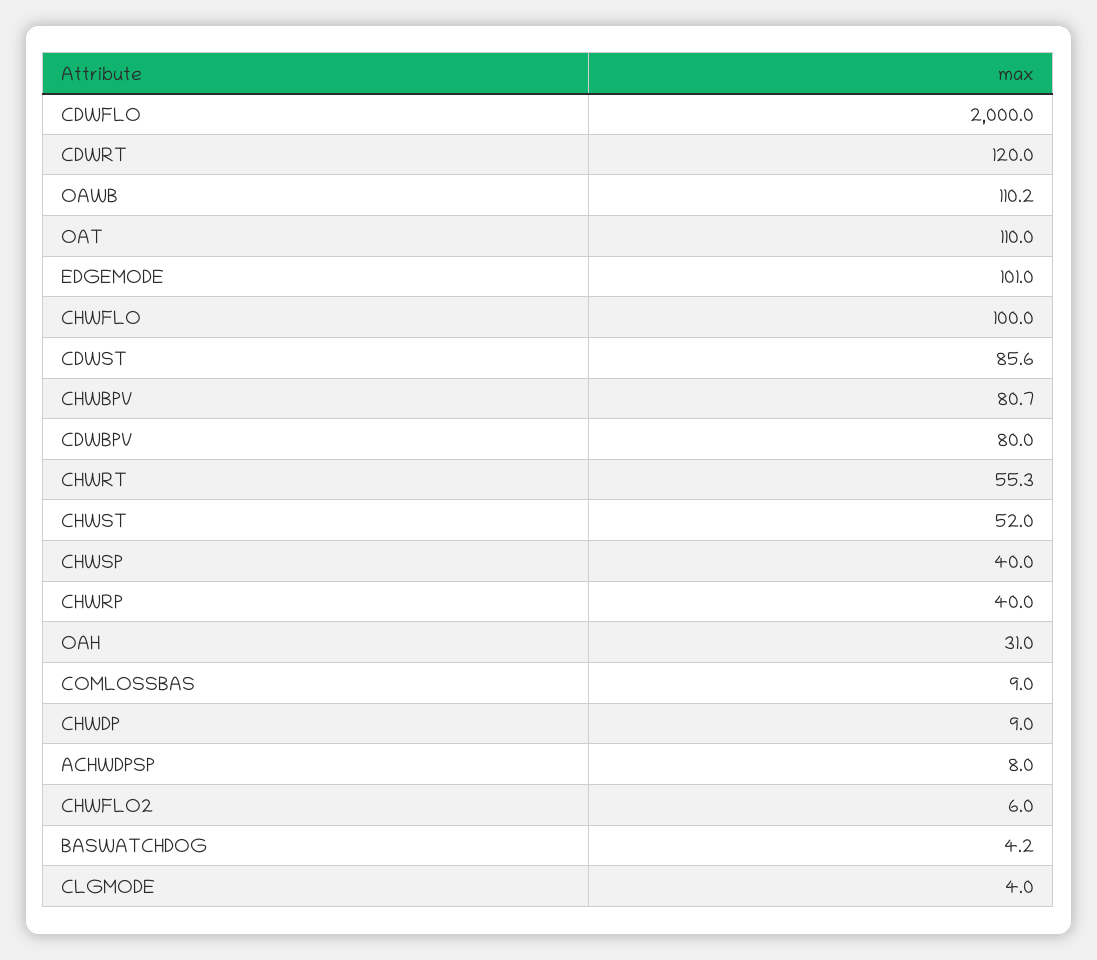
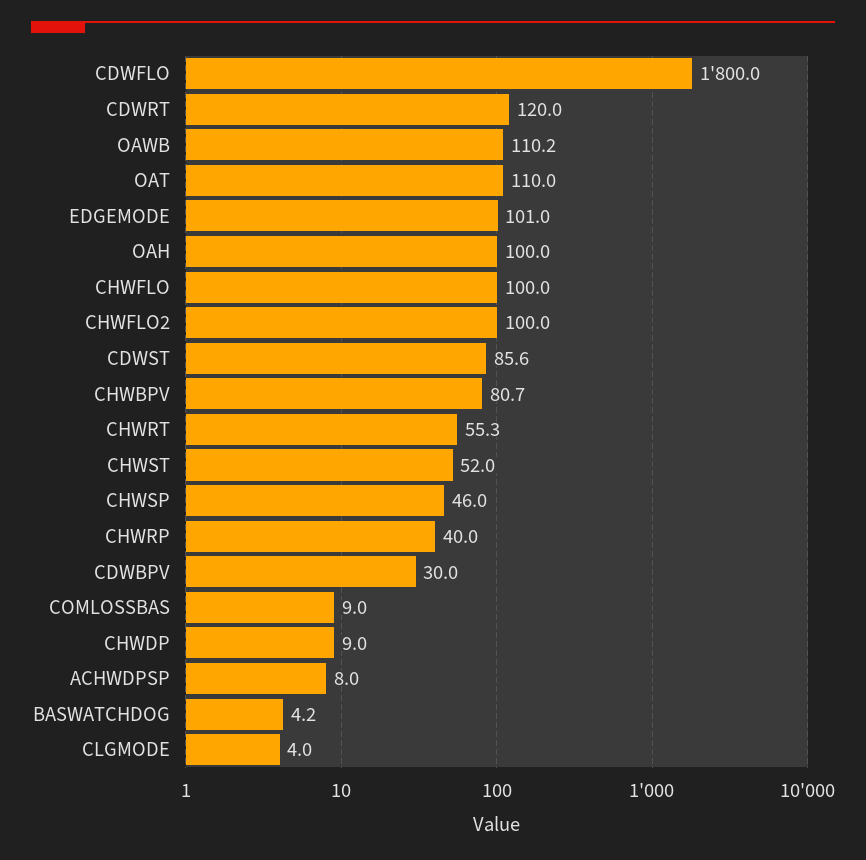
CDWFLO: 2000 -> 1800
CDWBPV: 80 -> 30
CHWSP: 40 -> 46
OAH: 31 -> 100
CHWFLO2: 6 -> 100

